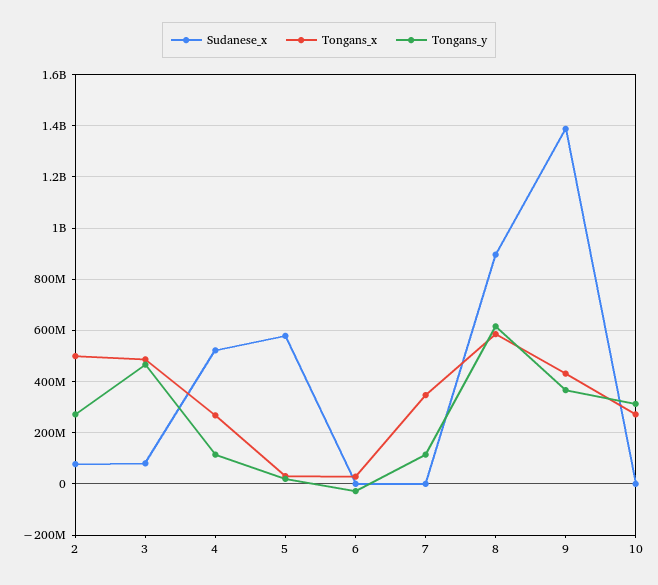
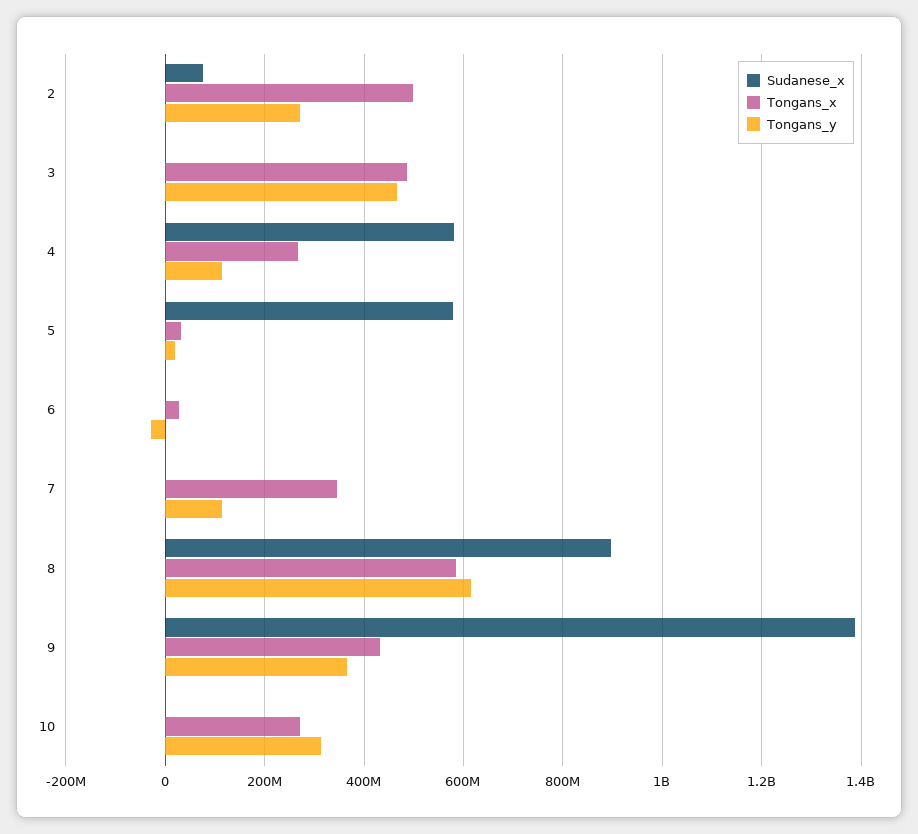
Sudanese_x, 3: 75000000 -> 0
Sudanese_x, 4: 525000000 -> 580000000

